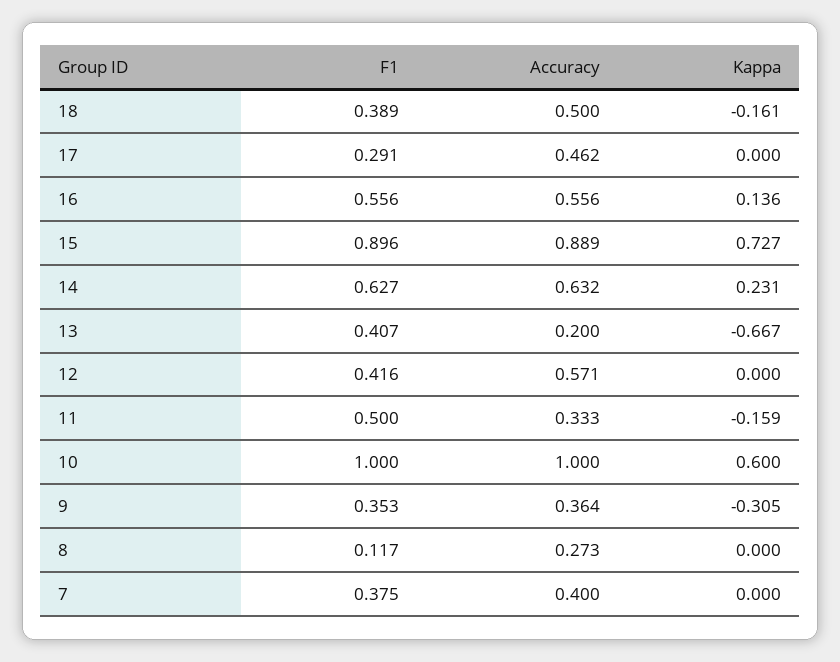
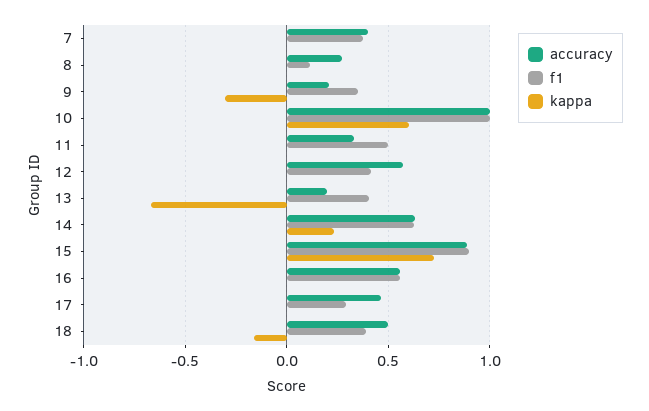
Kappa, 16: 0.136 -> 0
Kappa, 11: -0.159 -> 0
Accuracy, 9: 0.364 -> 0.2

